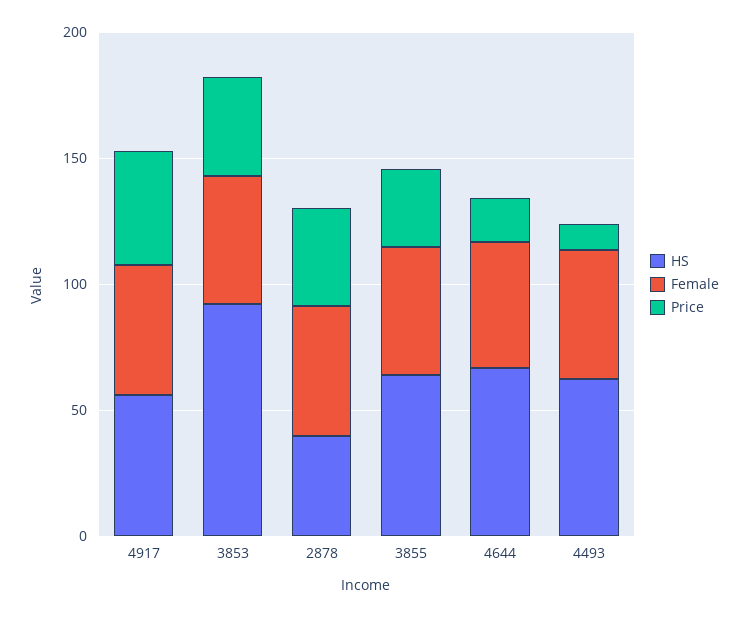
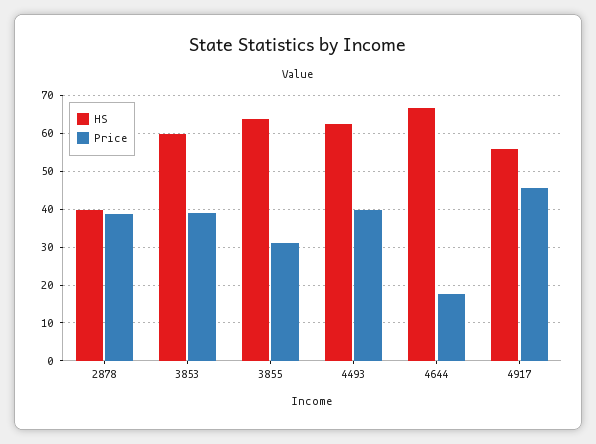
Female, 4917: 50 -> none
HS, 3853: 90 -> 60
Female, 3853: 50 -> none
Female, 2878: 50 -> none
Female, 3855: 50 -> none
Female, 4644: 50 -> none
Female, 4493: 50 -> none
Price, 4493: 10 -> 40

